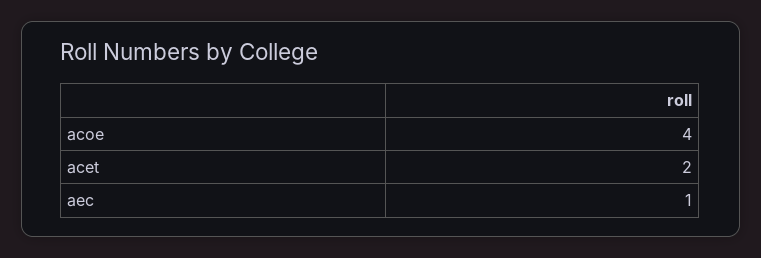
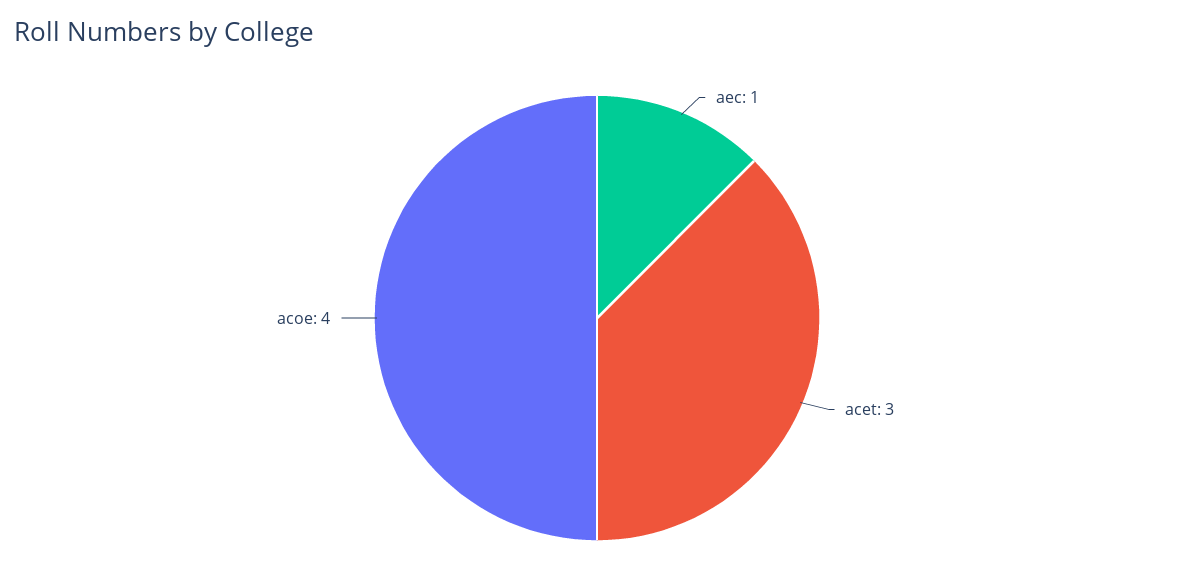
acet: 2 -> 3

